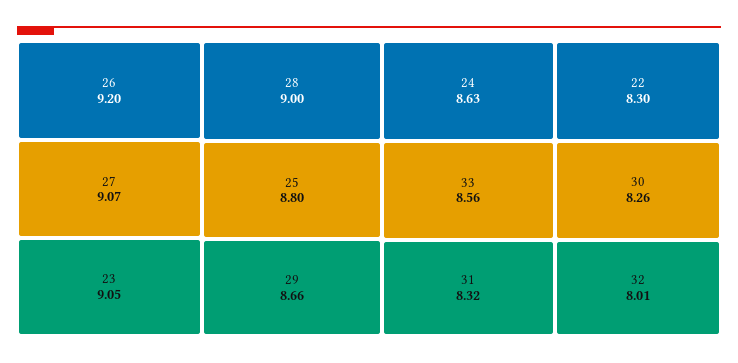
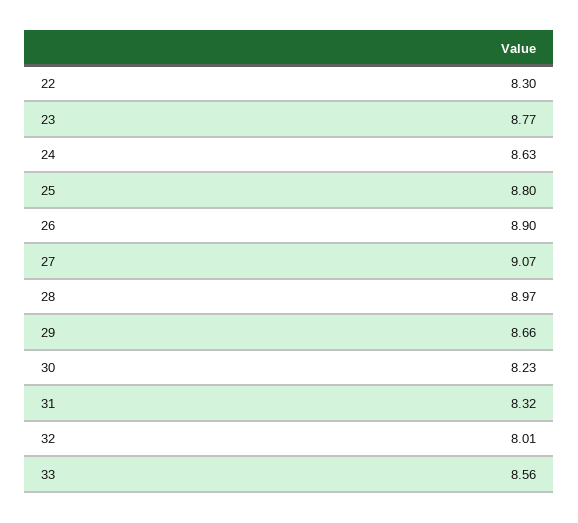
26: 9.2 -> 8.9
23: 9.05 -> 8.77
28: 9 -> 8.97
30: 8.26 -> 8.23

